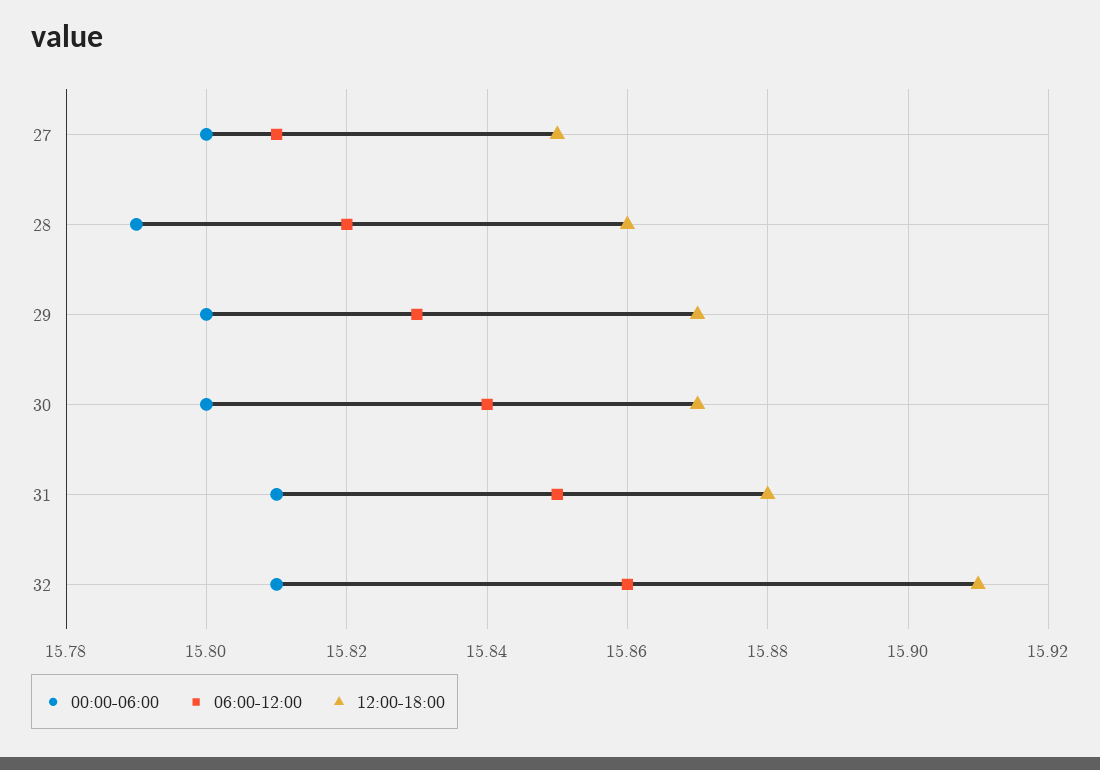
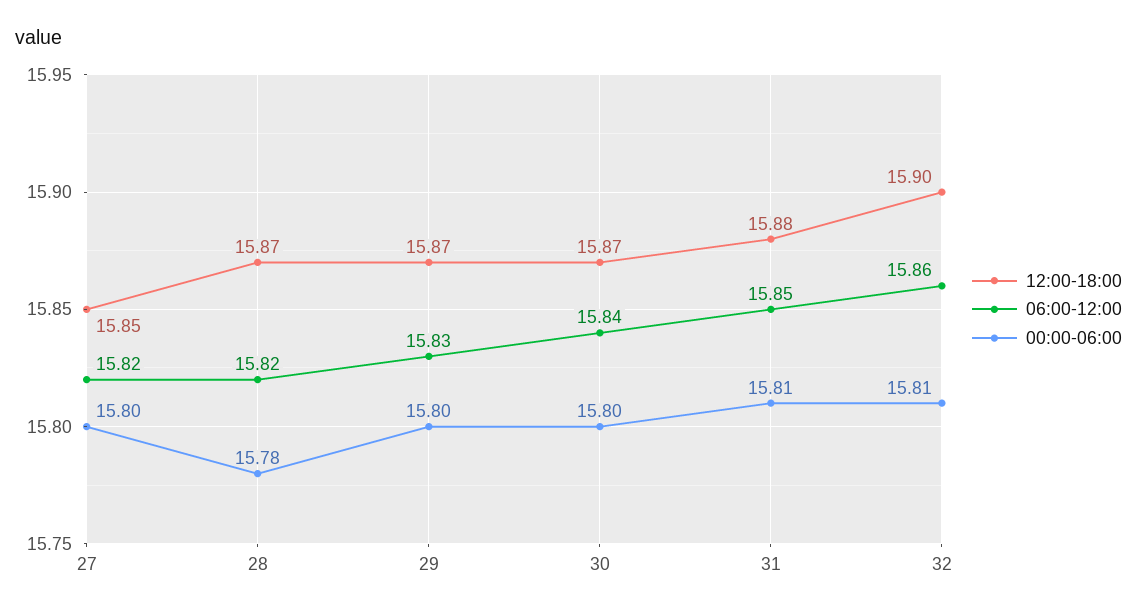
06:00-12:00, 27: 15.81 -> 15.82
00:00-06:00, 28: 15.79 -> 15.78
12:00-18:00, 28: 15.86 -> 15.87
12:00-18:00, 32: 15.91 -> 15.9

